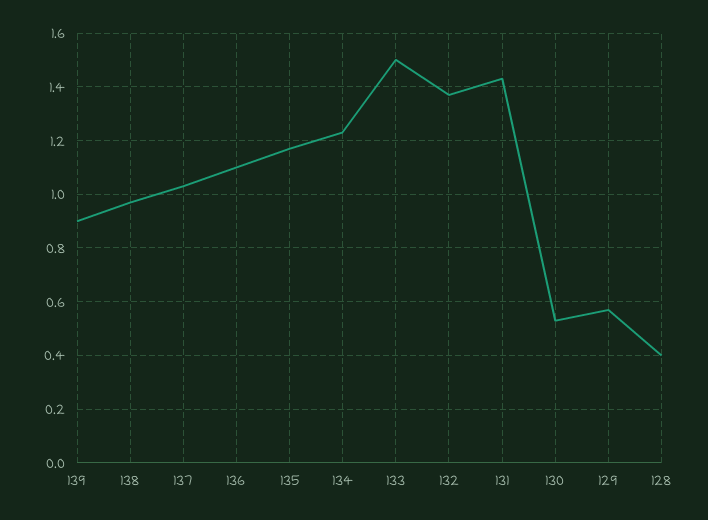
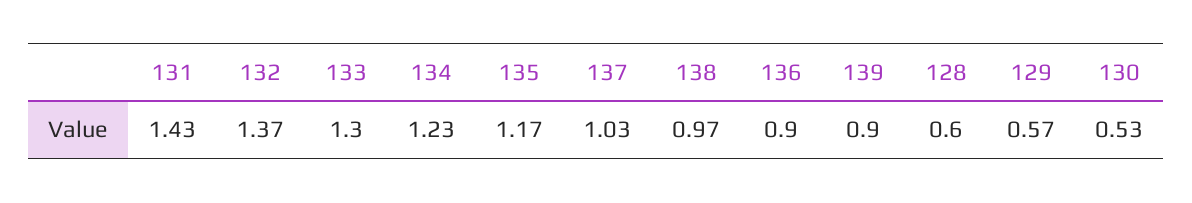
136: 1.1 -> 0.9
133: 1.5 -> 1.3
128: 0.4 -> 0.6

